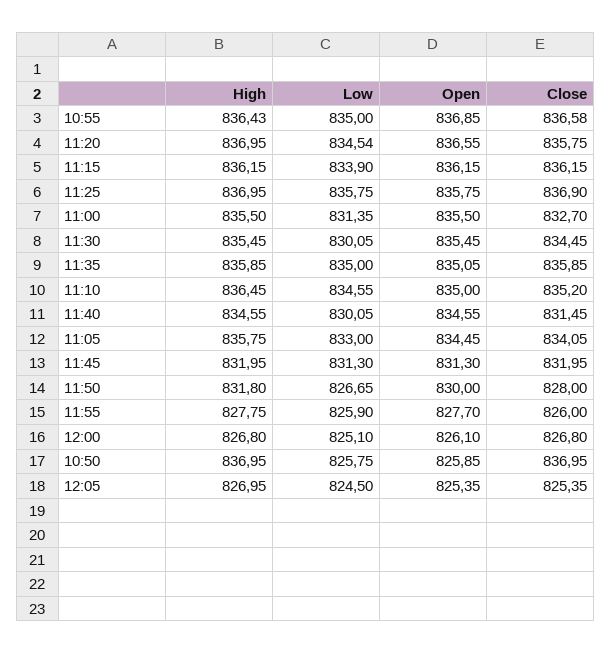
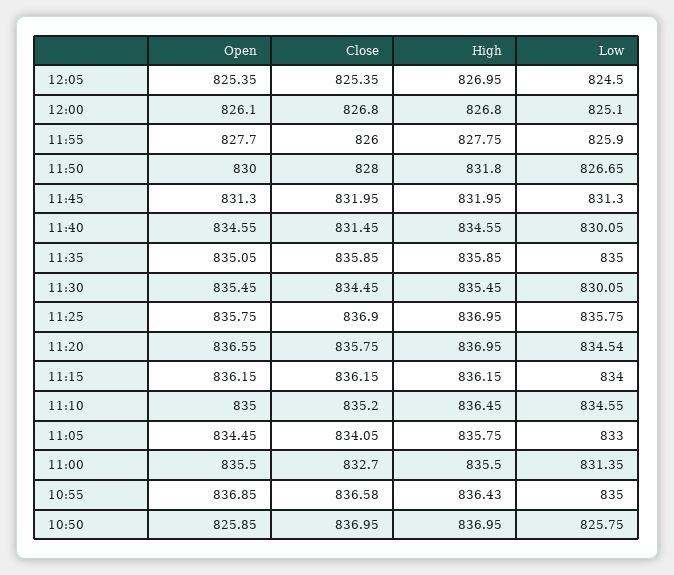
Low, 11:15: 833.9 -> 834

